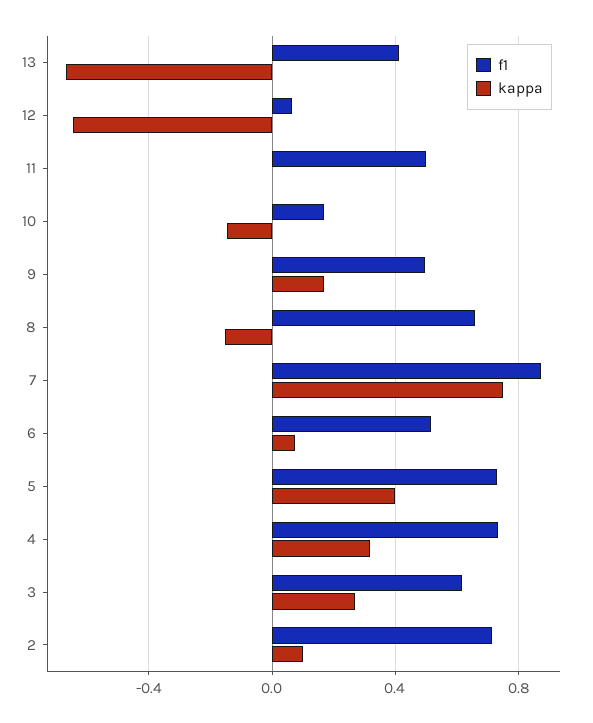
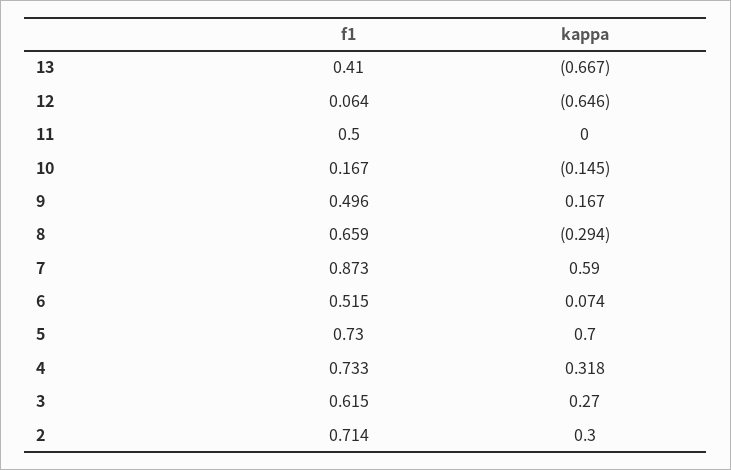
kappa, 8: -0.15 -> -0.294
kappa, 7: 0.75 -> 0.59
kappa, 5: 0.4 -> 0.7
kappa, 2: 0.1 -> 0.3

